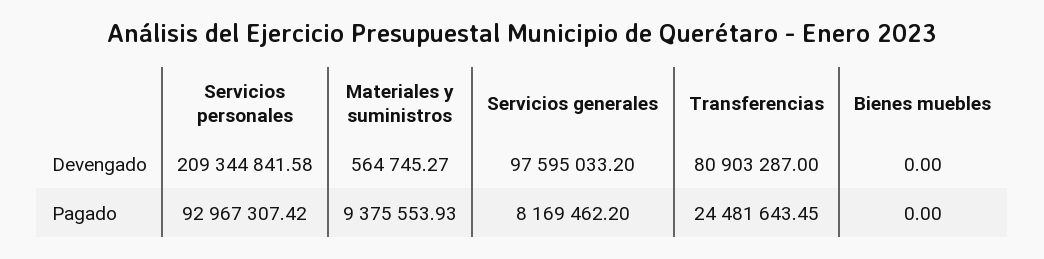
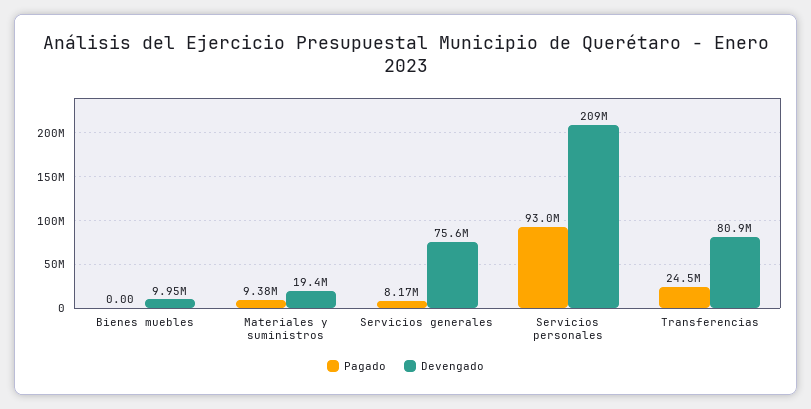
Devengado, Materiales y suministros: 564745.27 -> 19400000
Devengado, Servicios generales: 97595033.2 -> 75600000
Devengado, Bienes muebles: 0 -> 9950000

